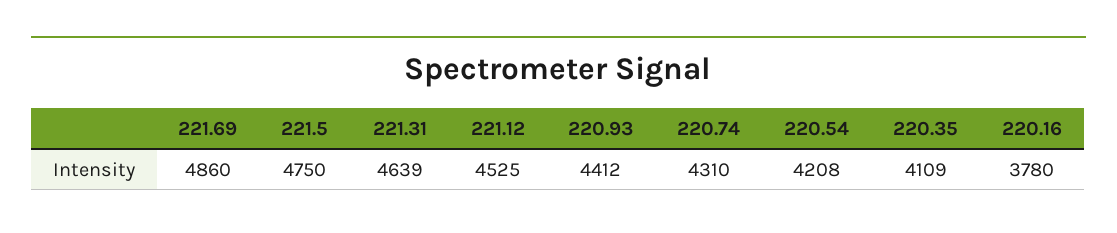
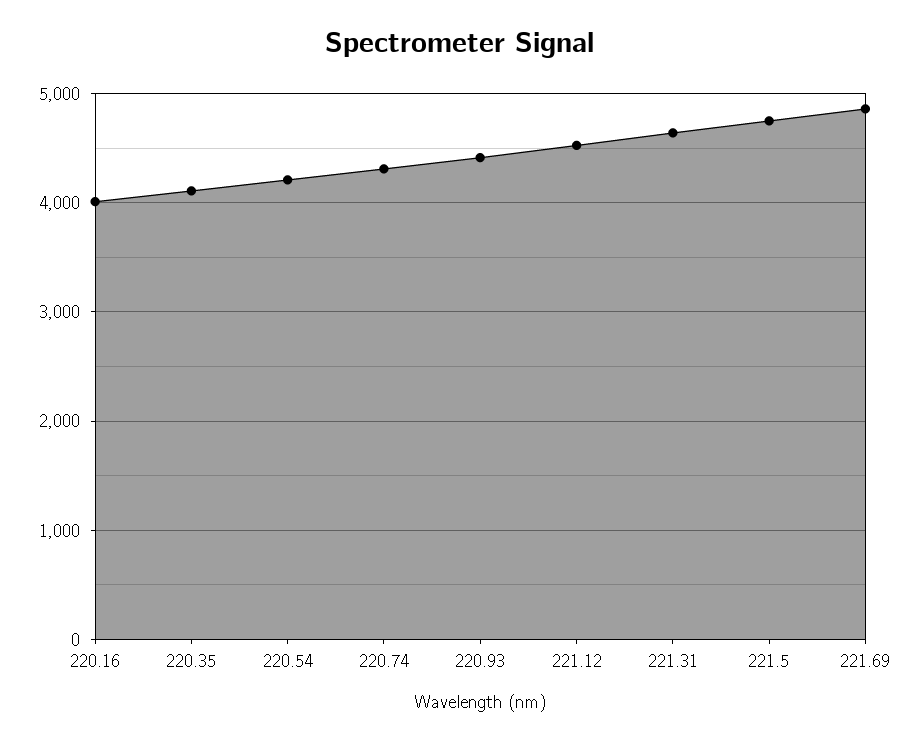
220.16: 3780 -> 4000

